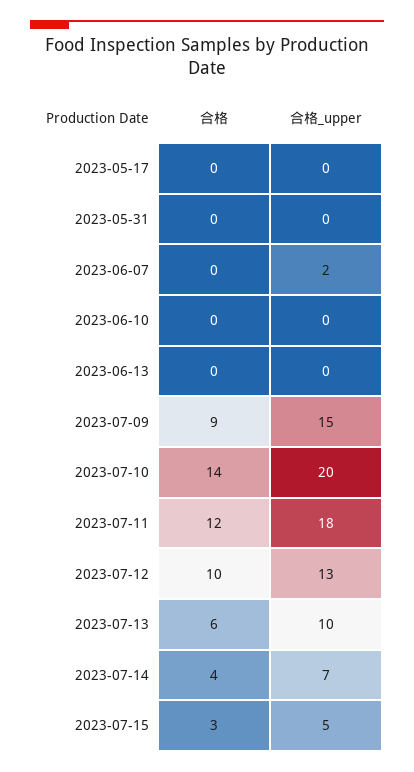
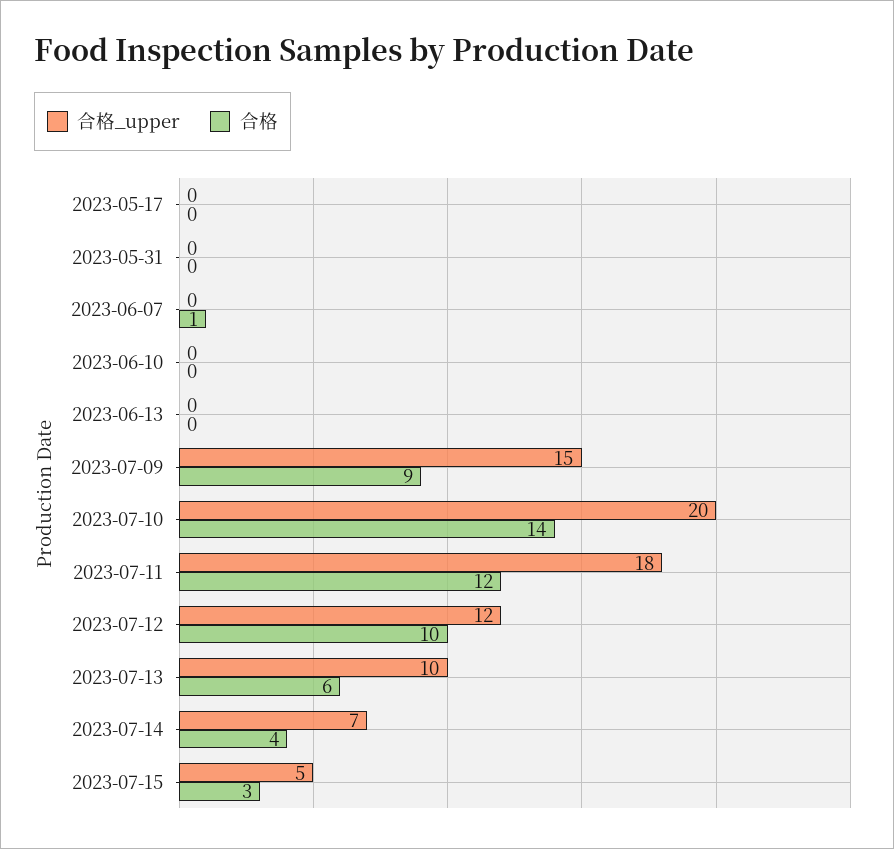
合格, 2023-06-07: 0 -> 1
合格_upper, 2023-06-07: 2 -> 0
合格_upper, 2023-07-12: 13 -> 12

